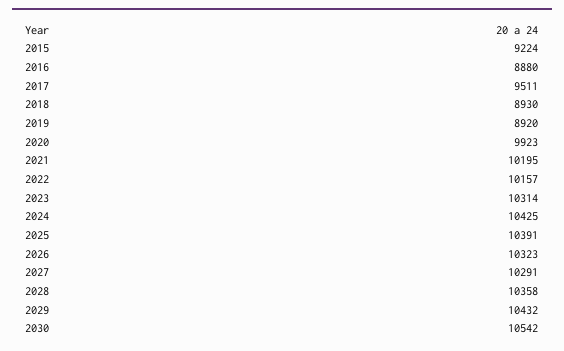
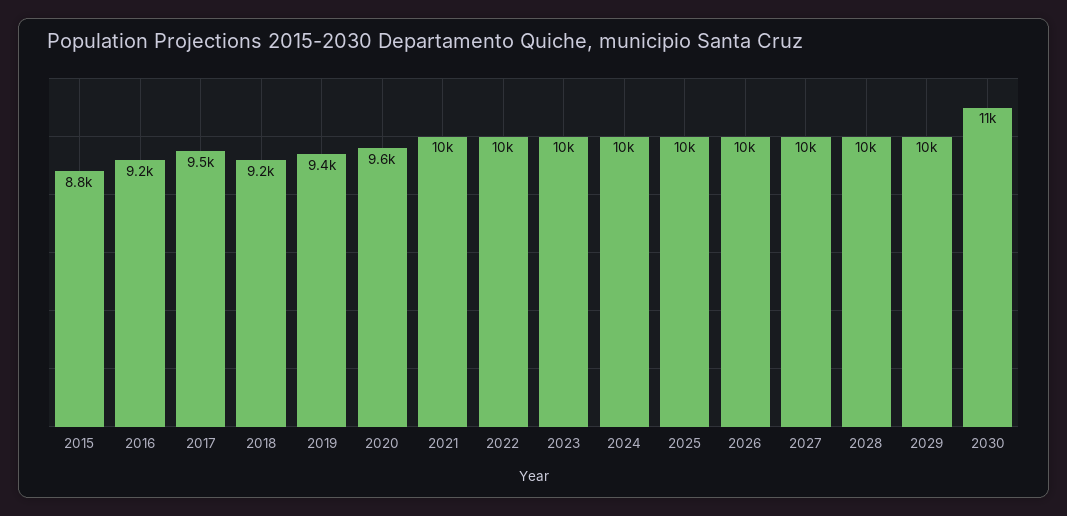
2015: 9224 -> 8800
2016: 8880 -> 9200
2018: 8930 -> 9200
2019: 8920 -> 9400
2020: 9923 -> 9600

